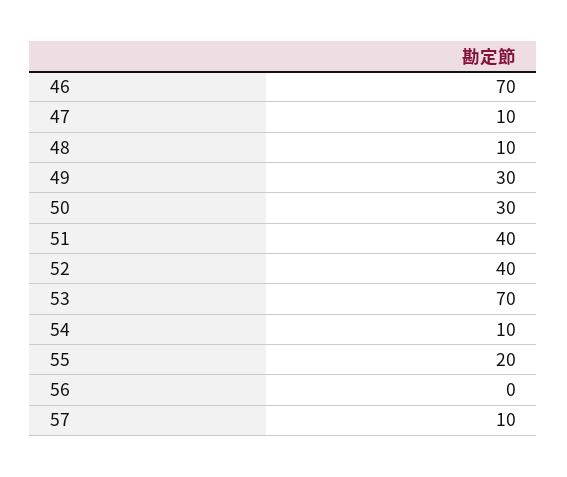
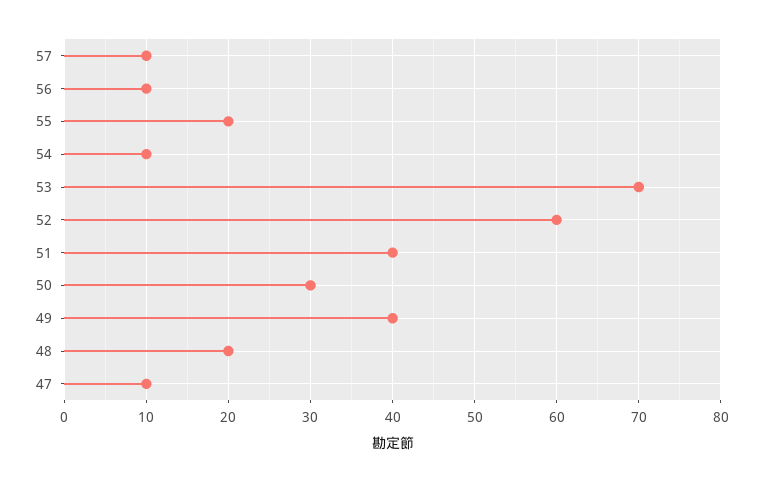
46: 70 -> none
48: 10 -> 20
49: 30 -> 40
52: 40 -> 60
56: 0 -> 10

